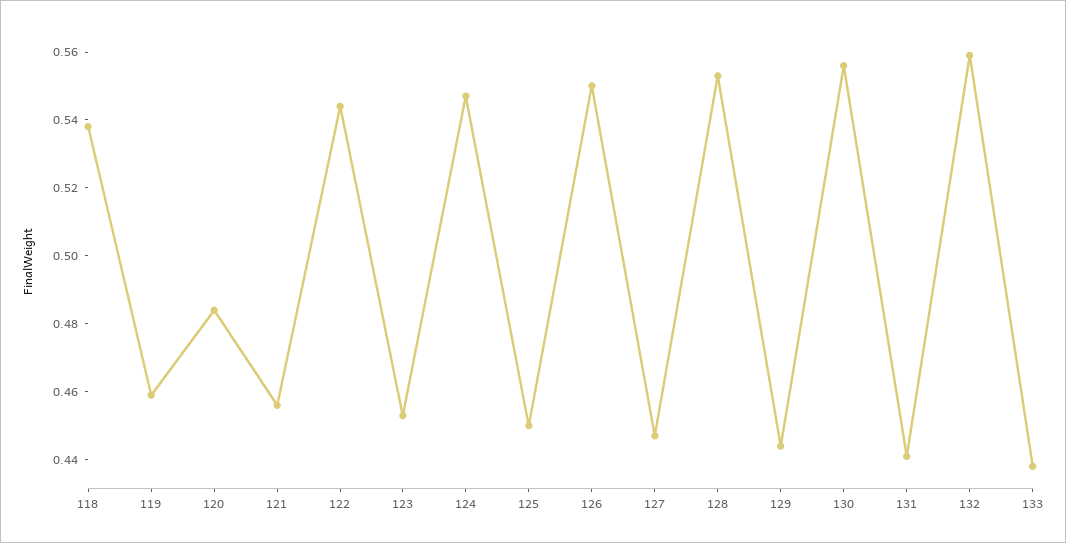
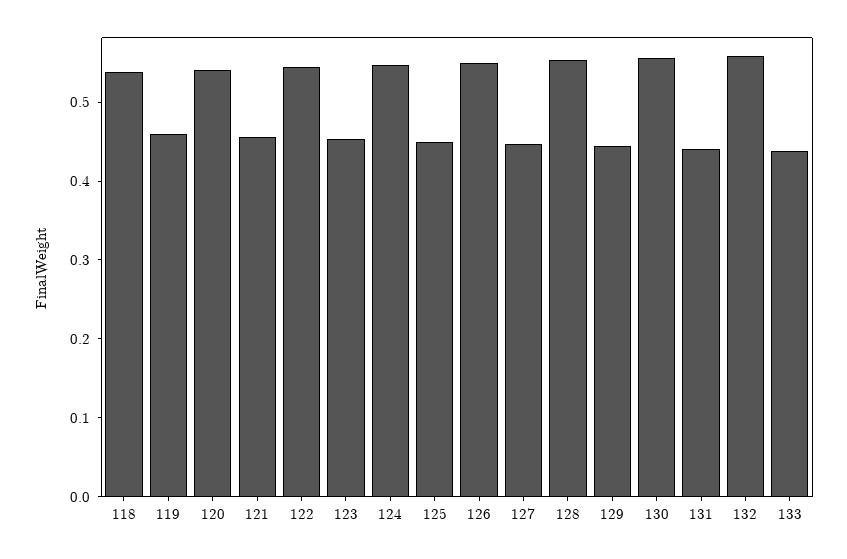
120: 0.485 -> 0.54

